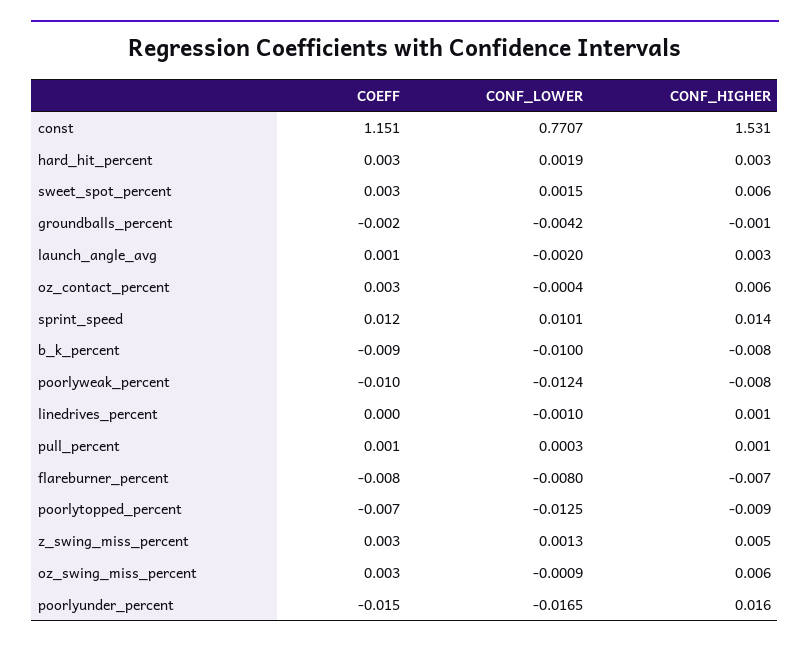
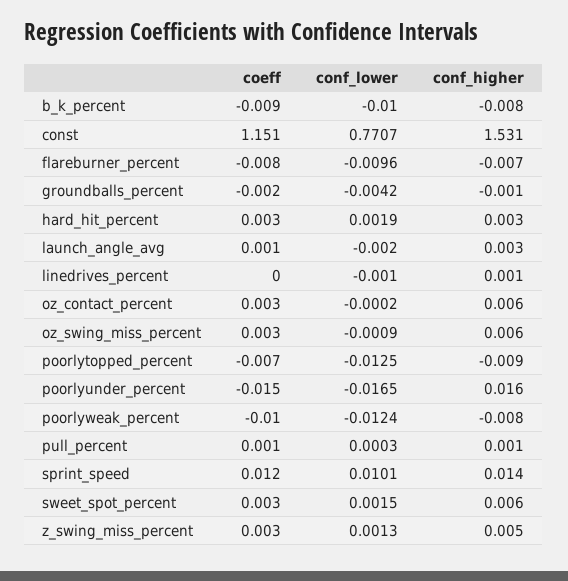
CONF_LOWER, oz_contact_percent: -0.0004 -> -0.0002
CONF_LOWER, flareburner_percent: -0.008 -> -0.0096

